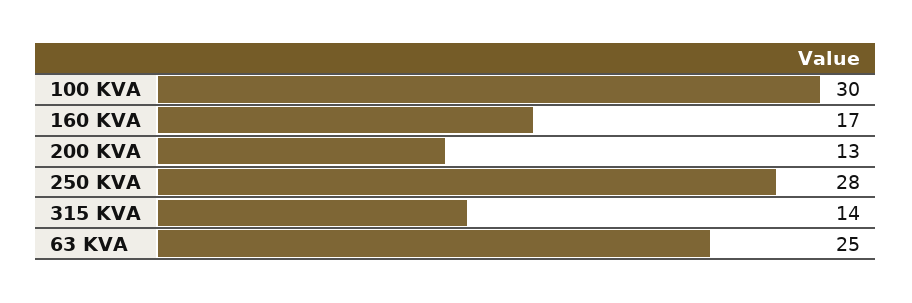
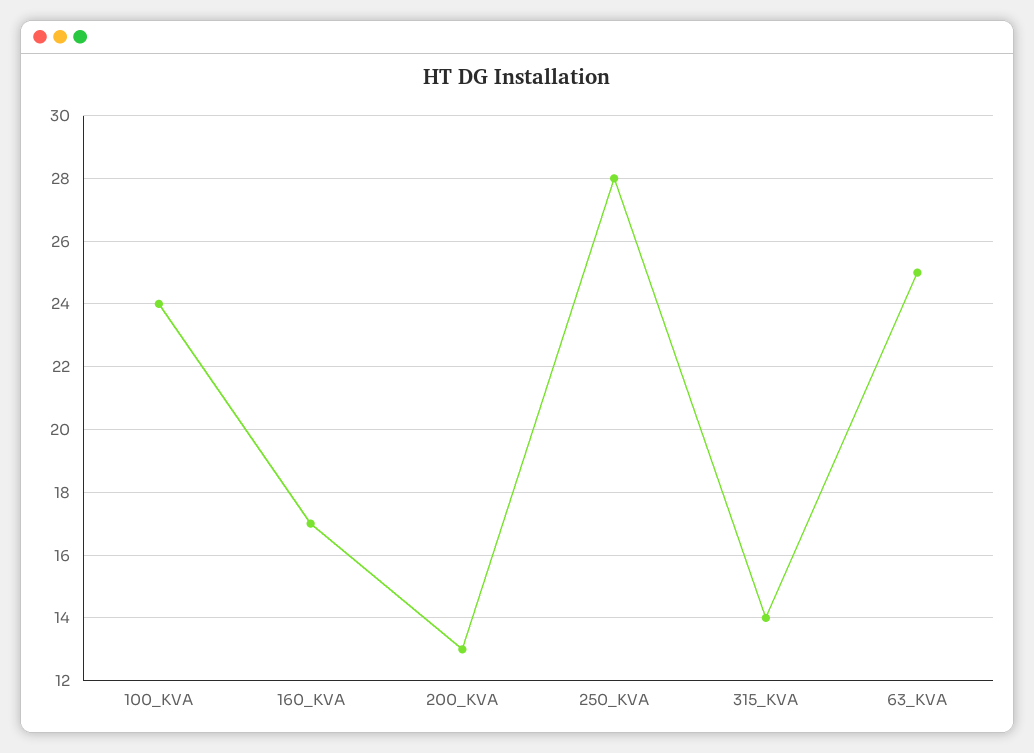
100 KVA: 30 -> 24

